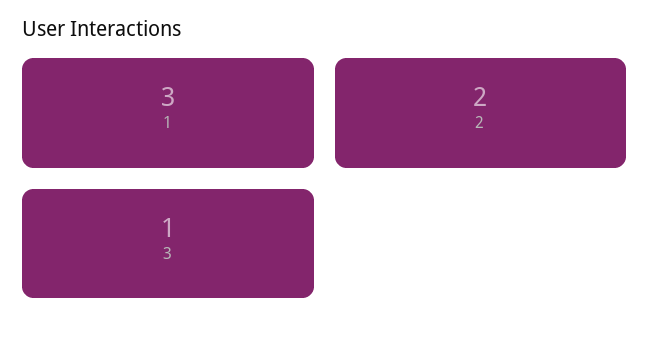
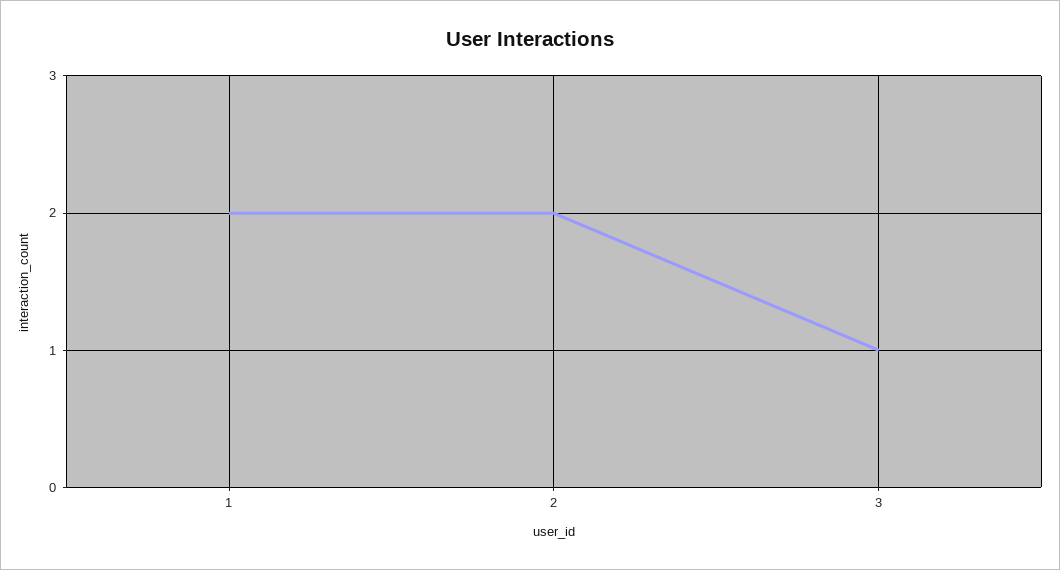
1: 3 -> 2

